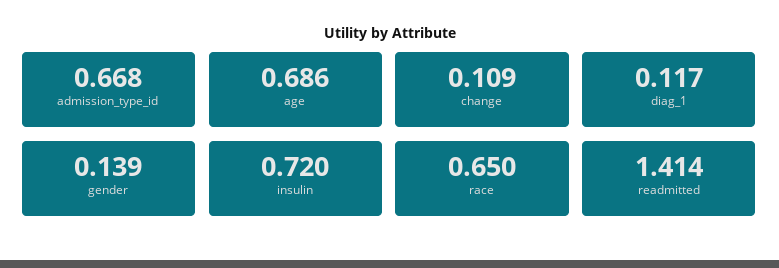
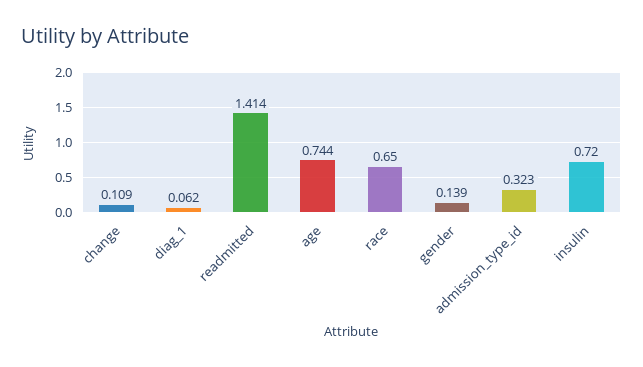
admission_type_id: 0.668 -> 0.323
age: 0.686 -> 0.744
diag_1: 0.117 -> 0.062

